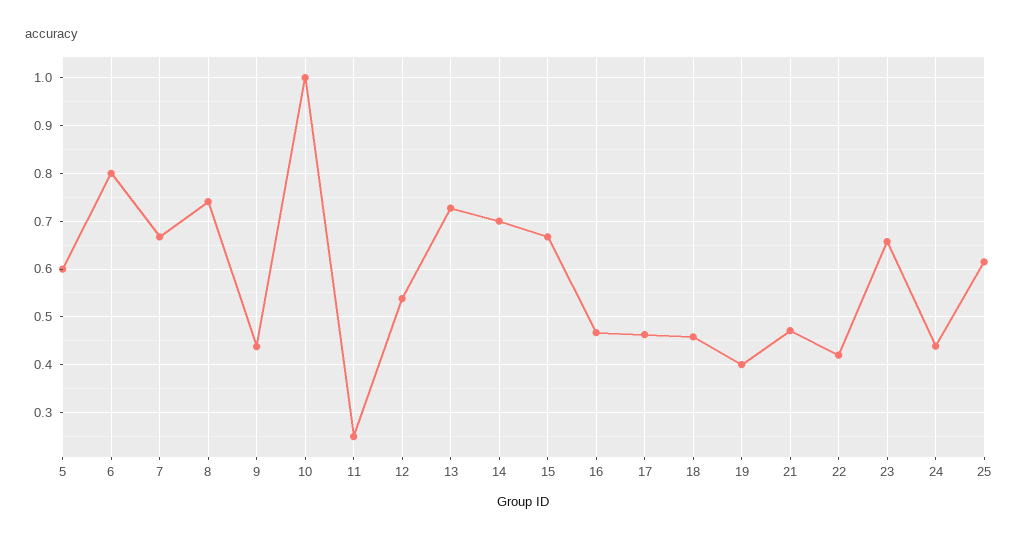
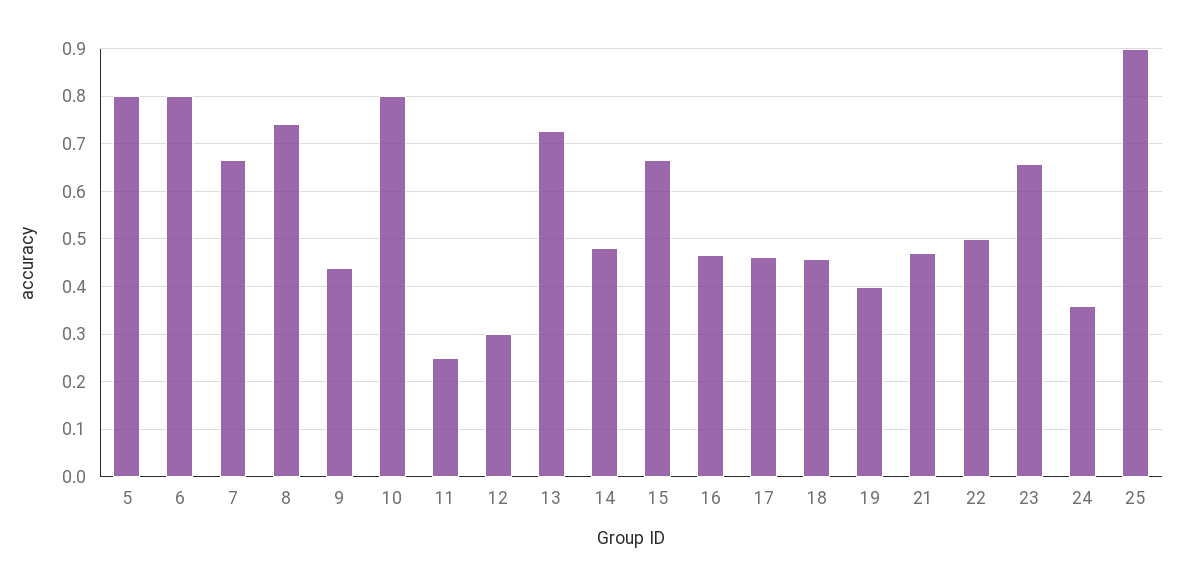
5: 0.6 -> 0.8
10: 1 -> 0.8
12: 0.54 -> 0.3
14: 0.7 -> 0.48
22: 0.42 -> 0.5
24: 0.44 -> 0.36
25: 0.62 -> 0.9

